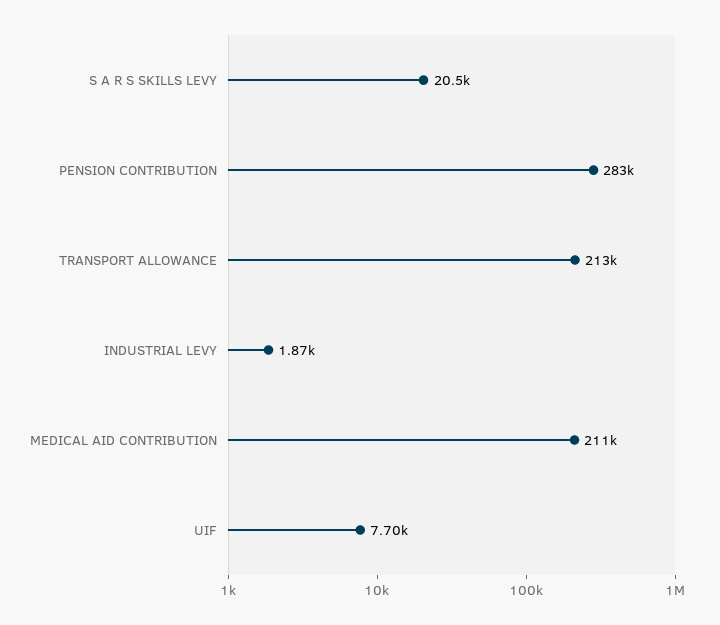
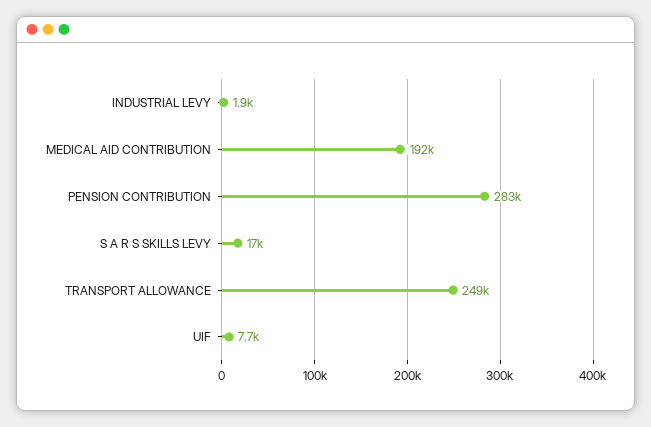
S A R S SKILLS LEVY: 20500 -> 17000
TRANSPORT ALLOWANCE: 213000 -> 249000
MEDICAL AID CONTRIBUTION: 211000 -> 192000

